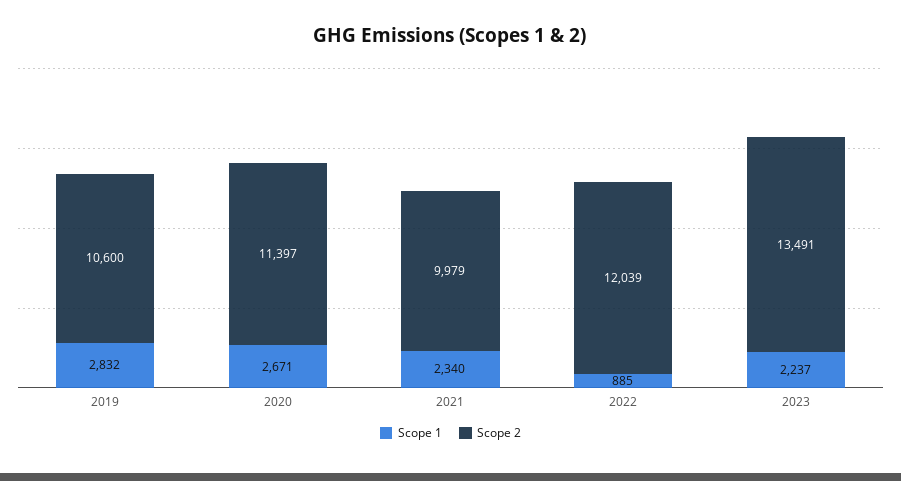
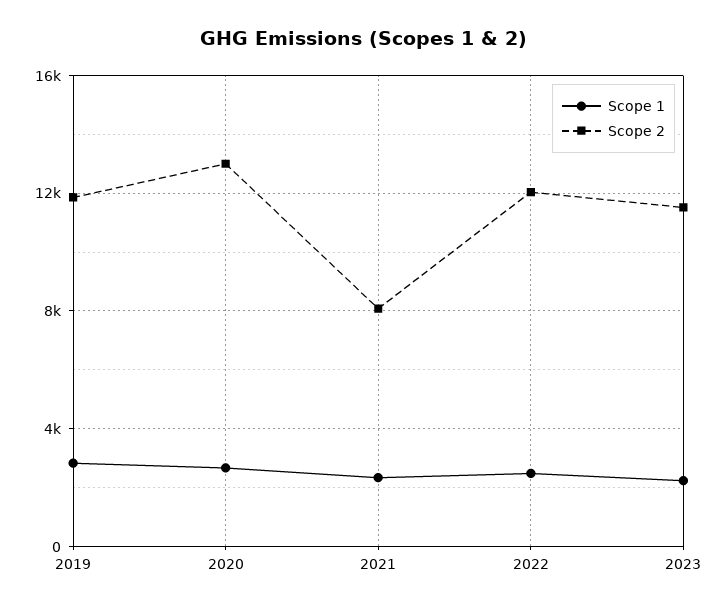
Scope 2, 2019: 10600 -> 12000
Scope 2, 2020: 11397 -> 13000
Scope 2, 2021: 9979 -> 8000
Scope 1, 2022: 885 -> 2500
Scope 2, 2023: 13491 -> 11500

